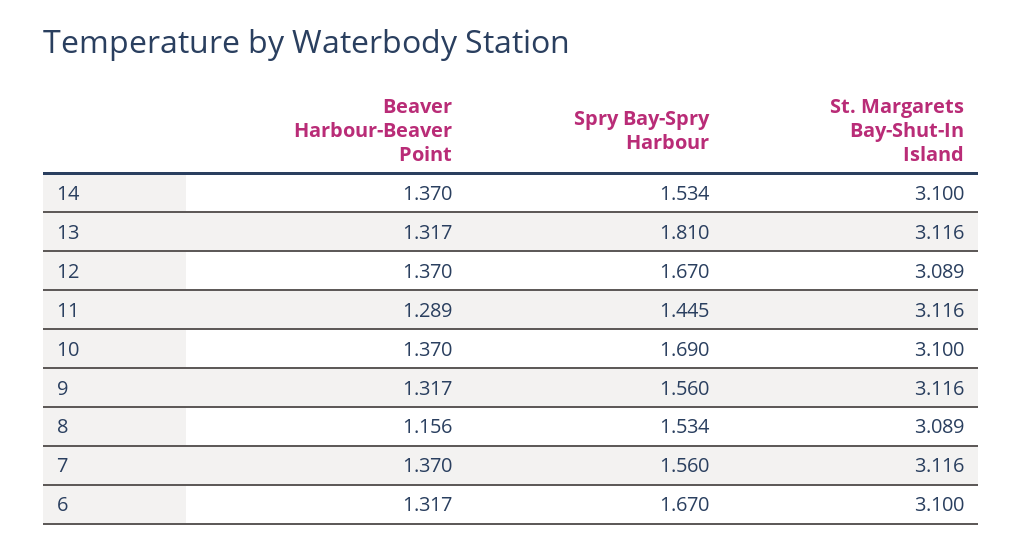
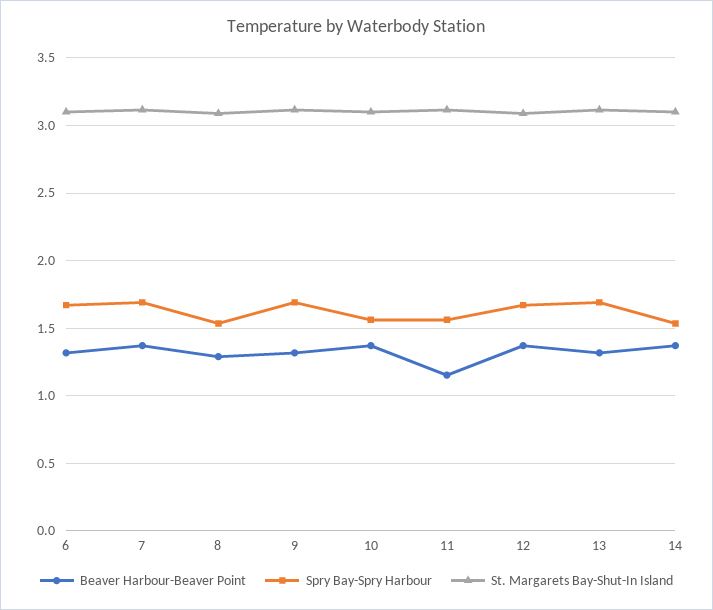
Spry Bay-Spry Harbour, 13: 1.81 -> 1.7
Beaver Harbour-Beaver Point, 11: 1.289 -> 1.15
Spry Bay-Spry Harbour, 11: 1.445 -> 1.55
Spry Bay-Spry Harbour, 10: 1.69 -> 1.55
Spry Bay-Spry Harbour, 9: 1.56 -> 1.7
Beaver Harbour-Beaver Point, 8: 1.156 -> 1.3
Spry Bay-Spry Harbour, 7: 1.56 -> 1.7

